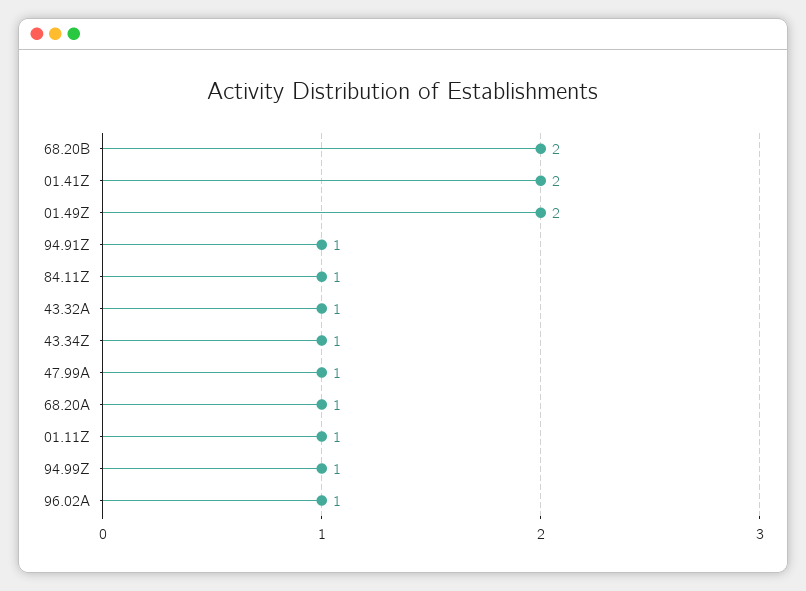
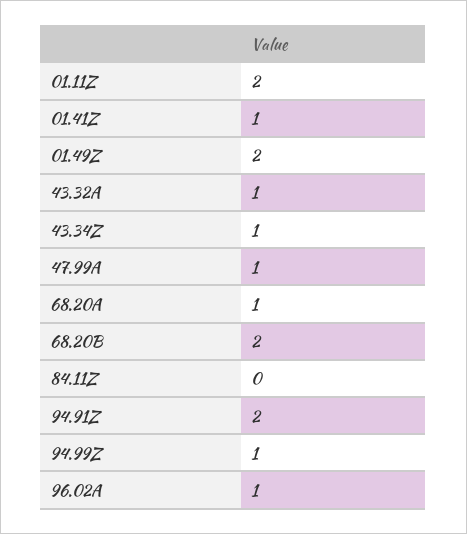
01.41Z: 2 -> 1
94.91Z: 1 -> 2
84.11Z: 1 -> 0
01.11Z: 1 -> 2

